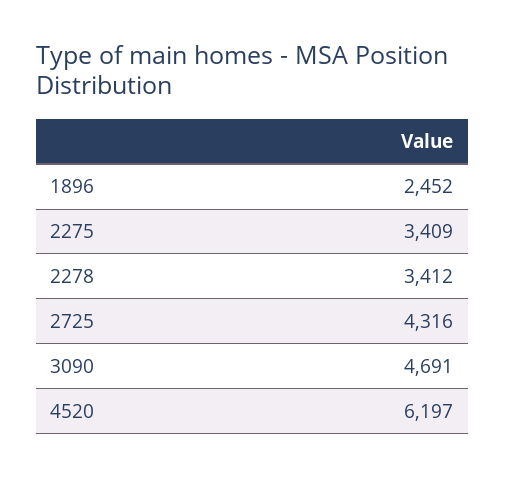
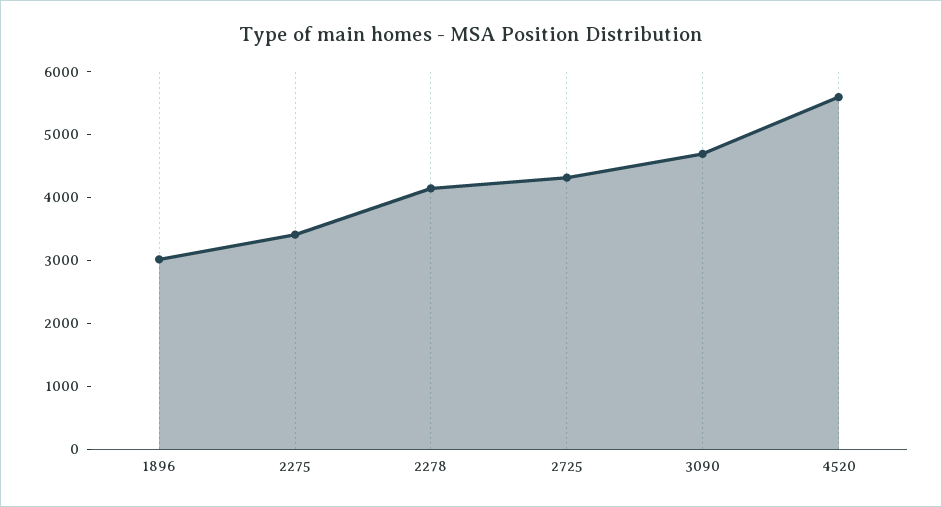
1896: 2452 -> 3000
2278: 3412 -> 4200
4520: 6197 -> 5600

